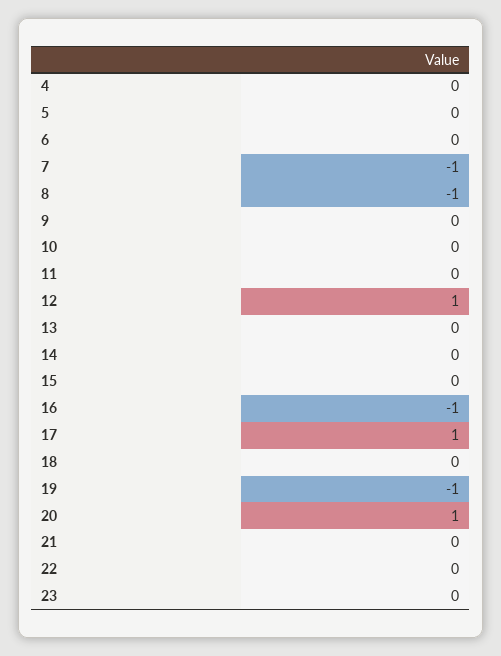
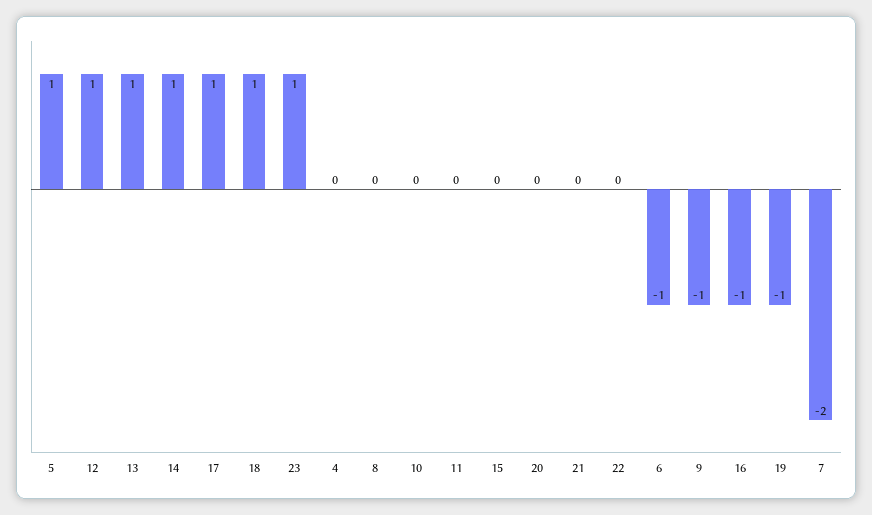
5: 0 -> 1
6: 0 -> -1
7: -1 -> -2
8: -1 -> 0
9: 0 -> -1
13: 0 -> 1
14: 0 -> 1
18: 0 -> 1
20: 1 -> 0
23: 0 -> 1

